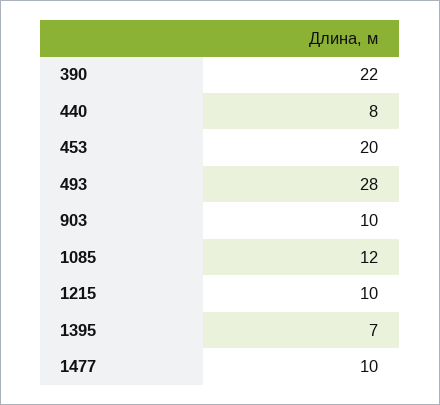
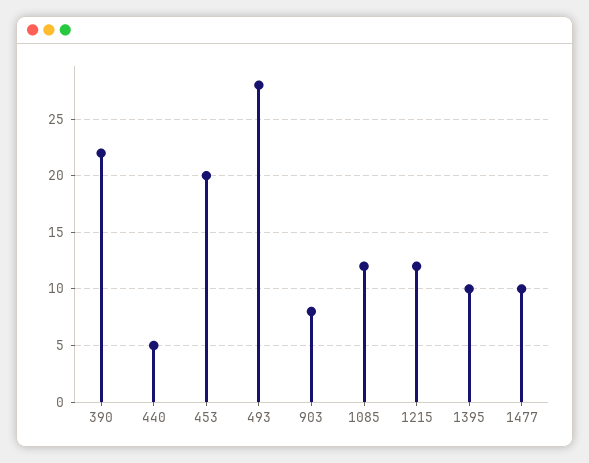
440: 8 -> 5
903: 10 -> 8
1215: 10 -> 12
1395: 7 -> 10

